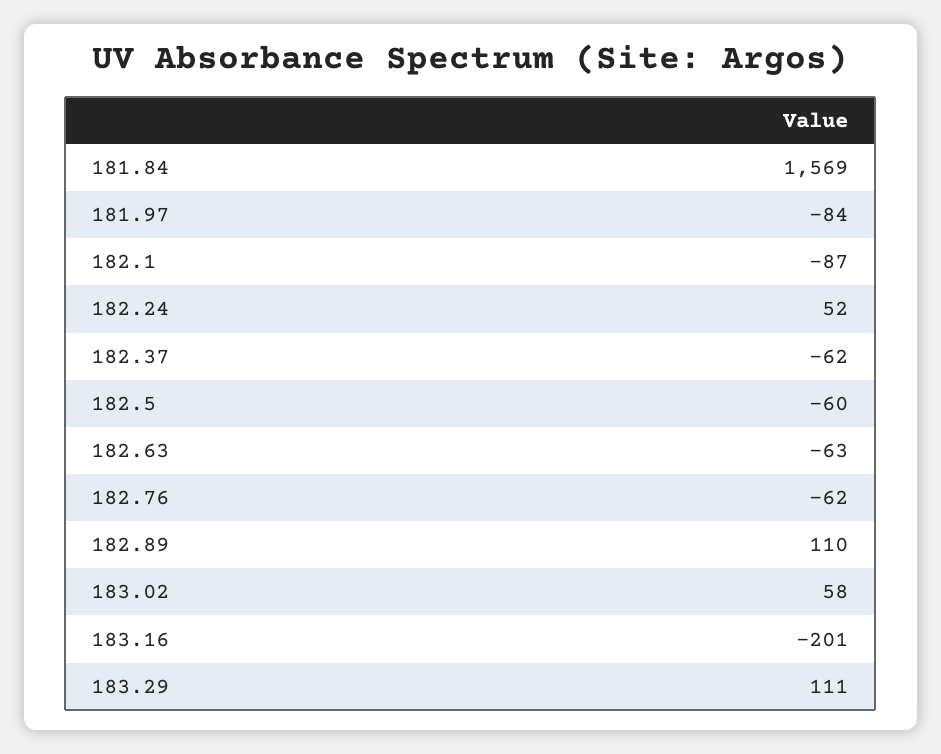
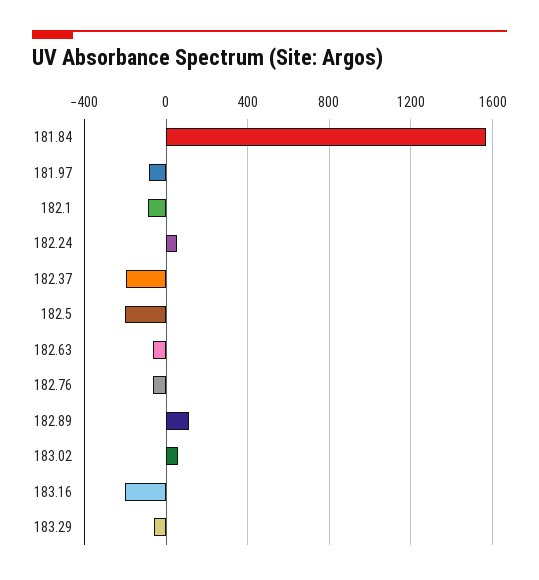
182.37: -62 -> -200
182.5: -60 -> -200
183.29: 111 -> -50

